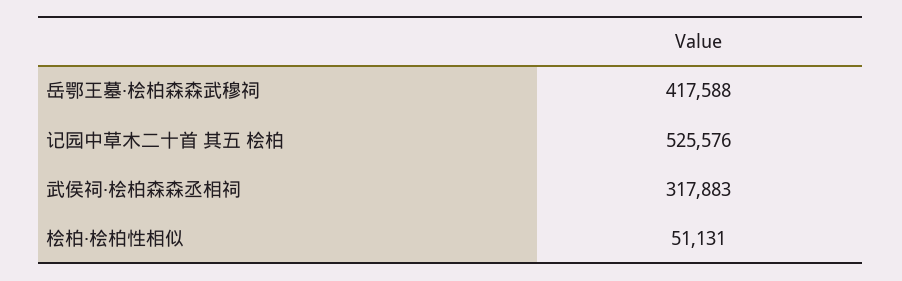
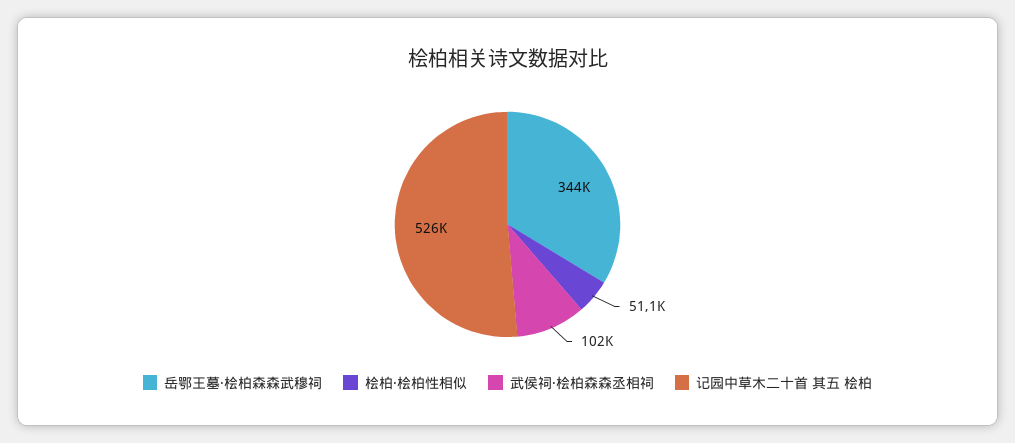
岳鄂王墓·桧柏森森武穆祠: 417588 -> 344000
武侯祠·桧柏森森丞相祠: 317883 -> 102000

